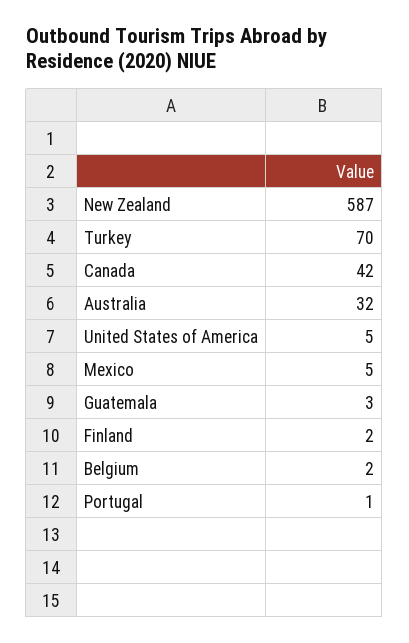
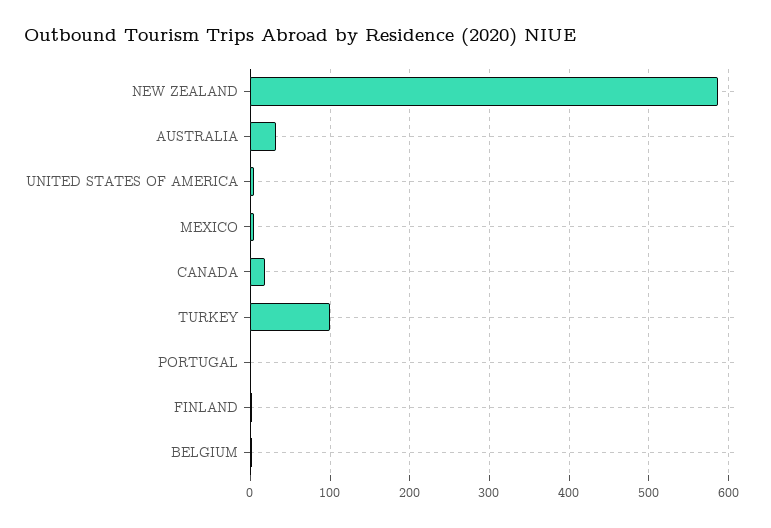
Turkey: 70 -> 100
Canada: 42 -> 20
Guatemala: 3 -> none

